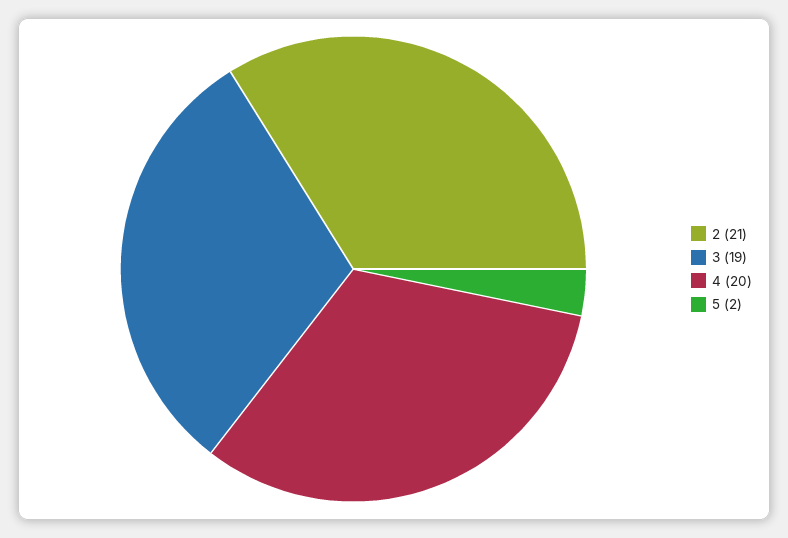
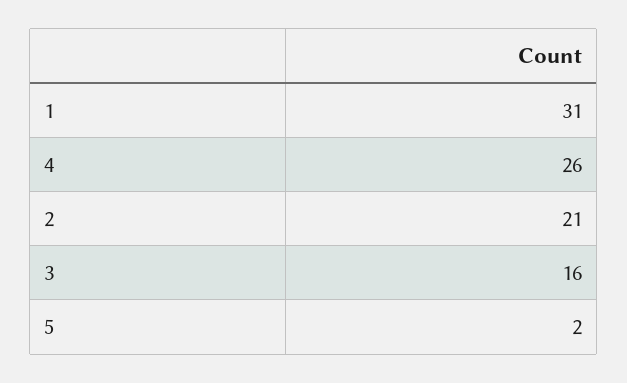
3: 19 -> 16
4: 20 -> 26
1: none -> 31

